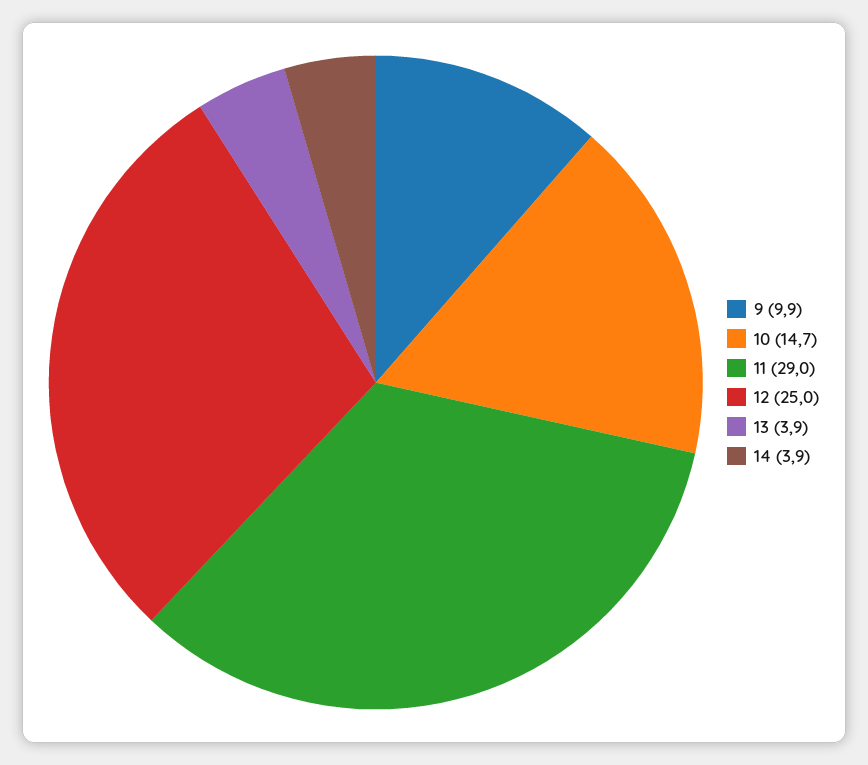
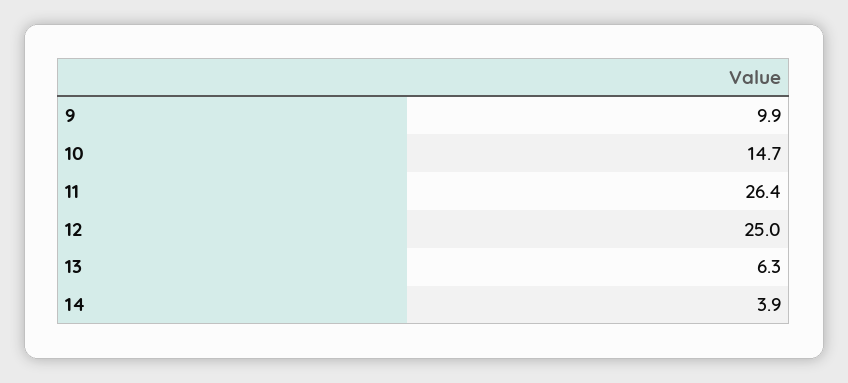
11: 29 -> 26.4
13: 3.9 -> 6.3

